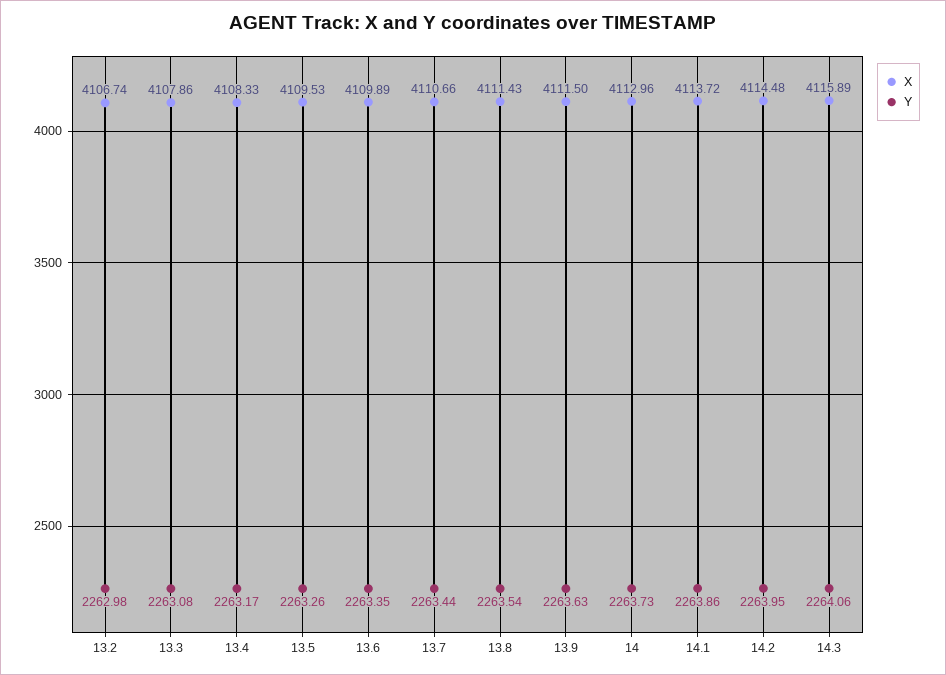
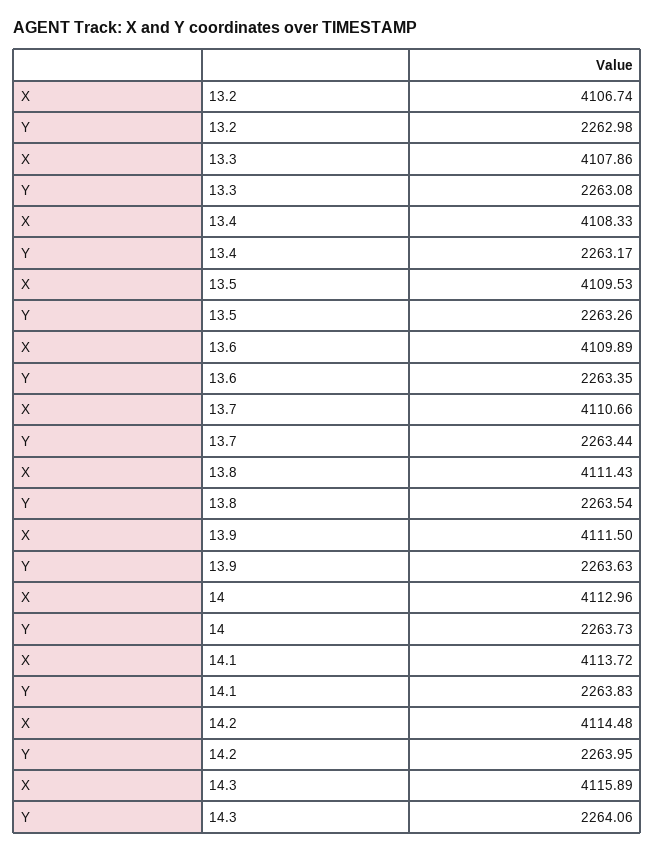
Y, 14.1: 2263.86 -> 2263.83

